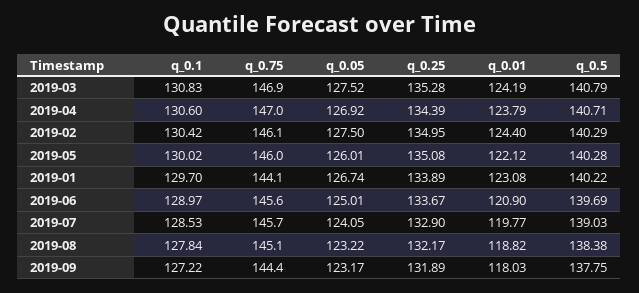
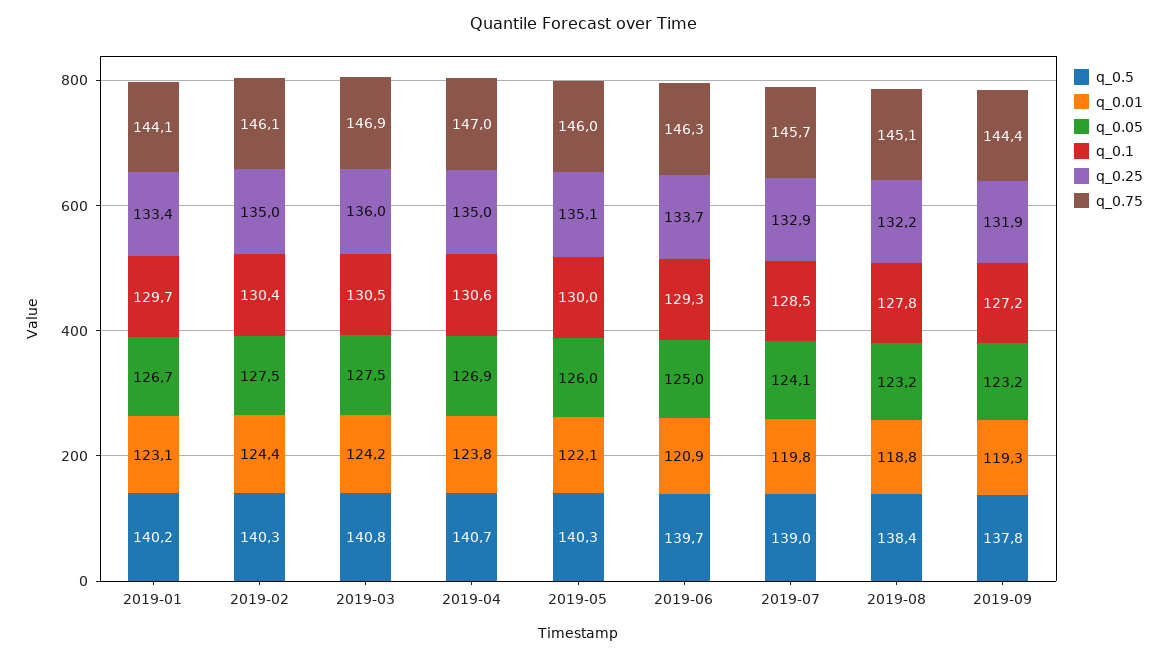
q_0.1, 2019-03: 130.83 -> 130.5
q_0.25, 2019-03: 135.28 -> 136
q_0.25, 2019-04: 134.39 -> 135
q_0.25, 2019-01: 133.89 -> 133.4
q_0.1, 2019-06: 128.97 -> 129.3
q_0.75, 2019-06: 145.6 -> 146.3
q_0.01, 2019-09: 118.03 -> 119.3

